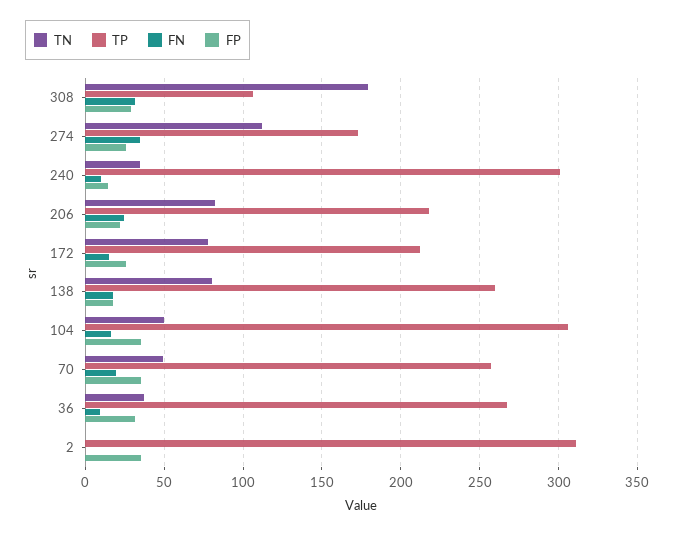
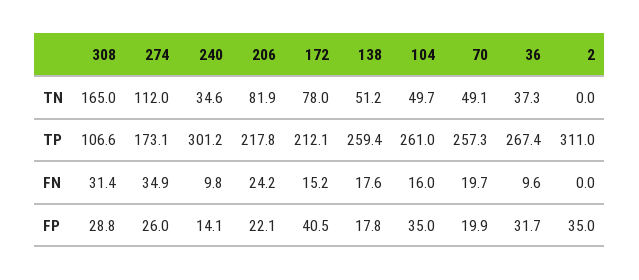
TN, 308: 180 -> 165
FP, 172: 25 -> 40.5
TN, 138: 80 -> 51.2
TP, 104: 305 -> 261
FP, 70: 35 -> 19.9

